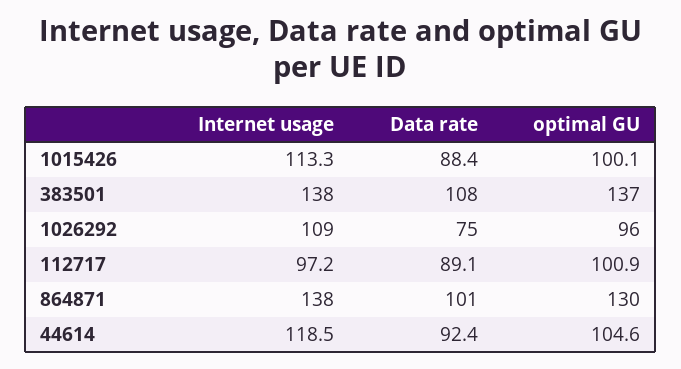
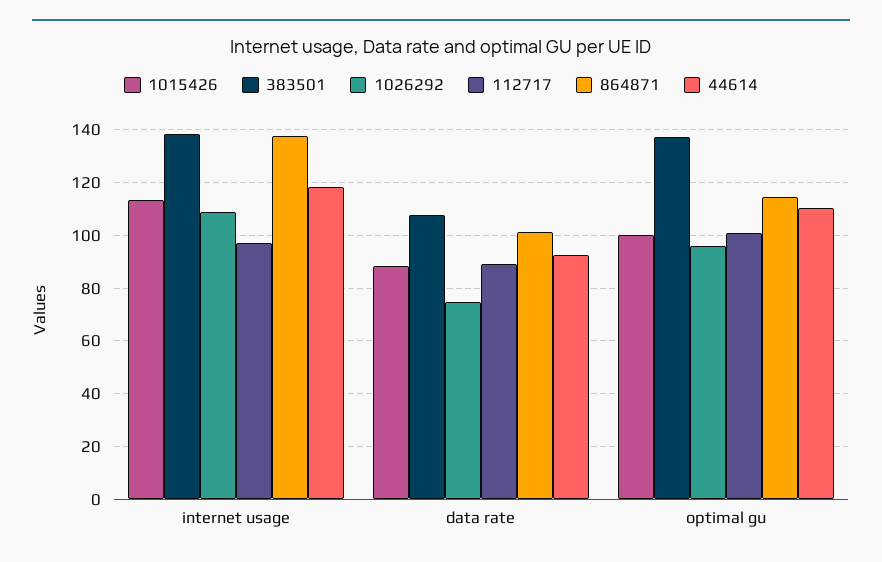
864871, optimal GU: 130 -> 115
44614, optimal GU: 104.6 -> 110

